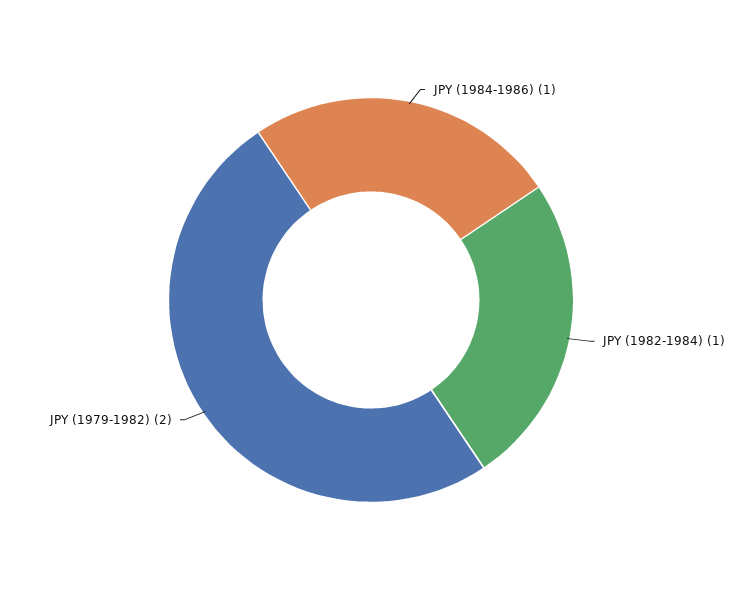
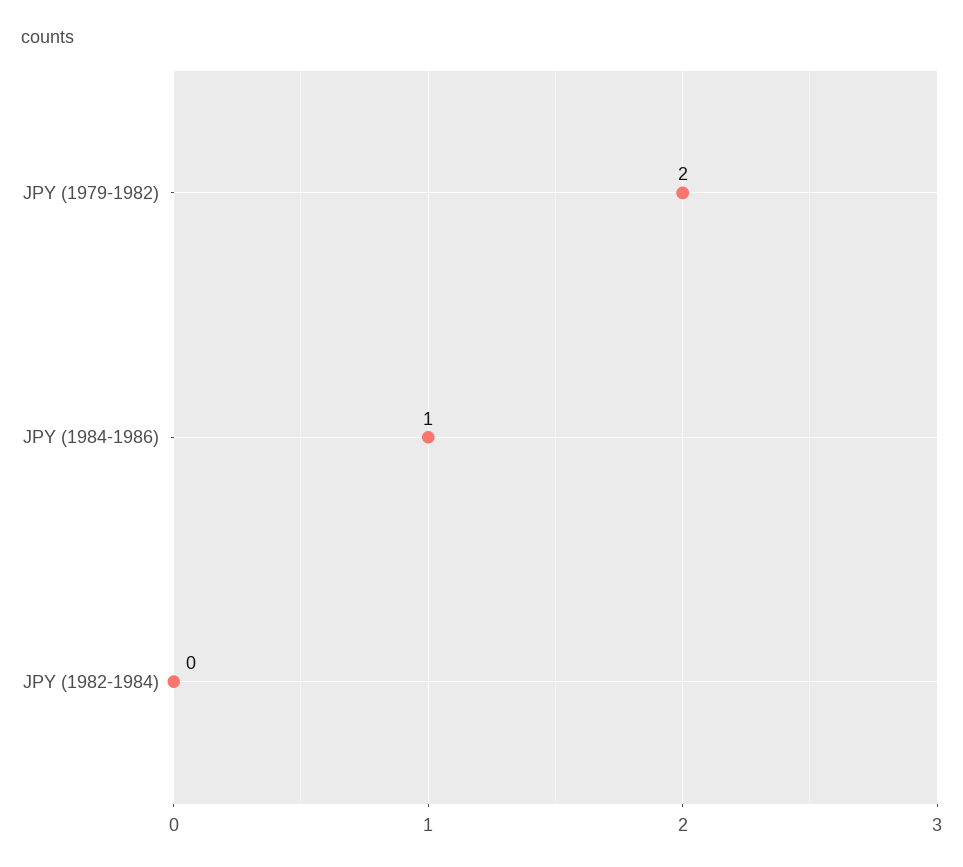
JPY (1982-1984): 1 -> 0

